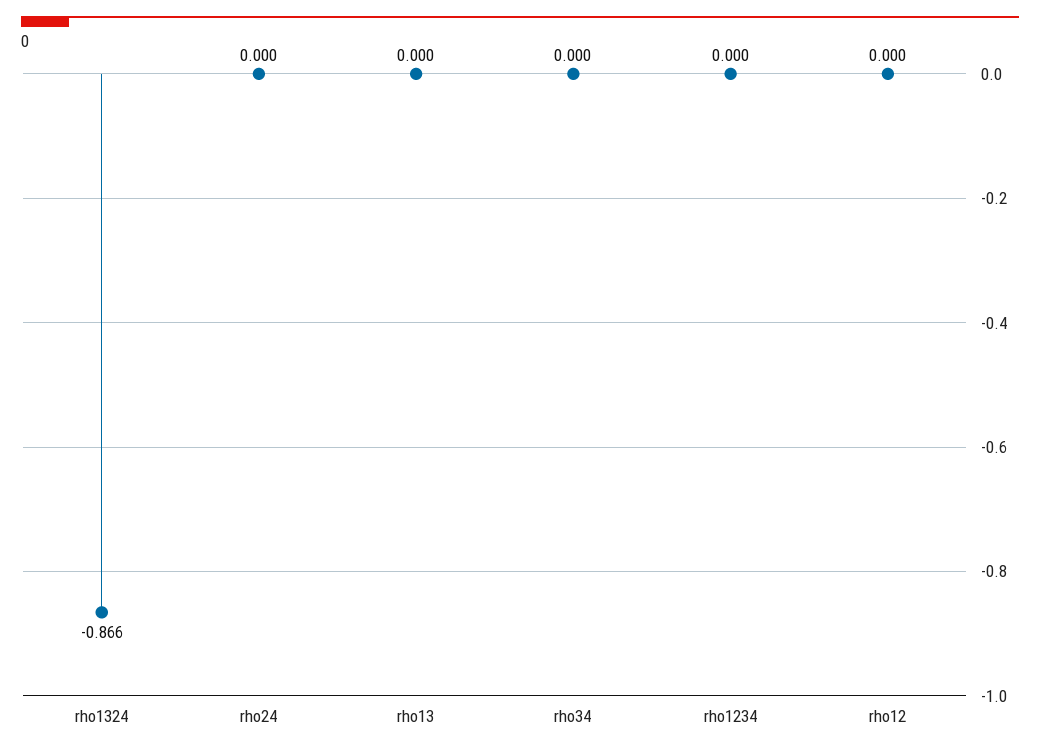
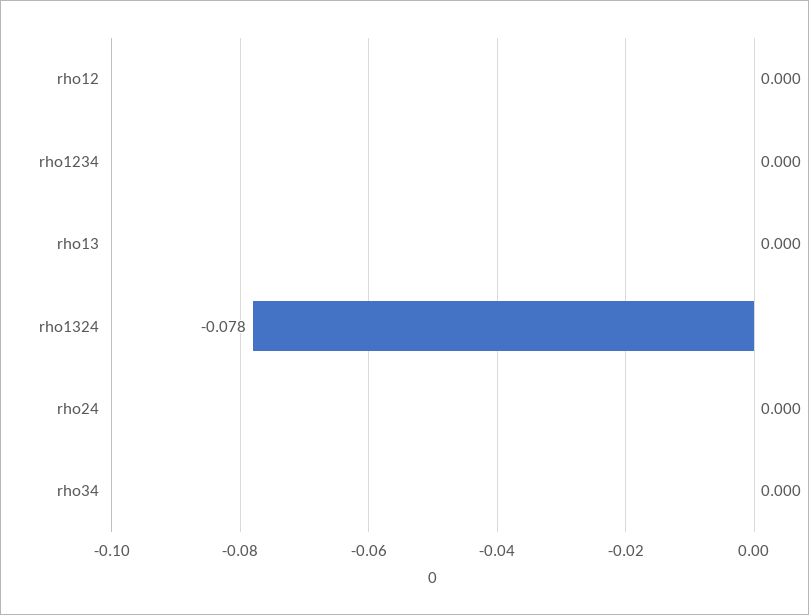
rho1324: -0.866 -> -0.078

